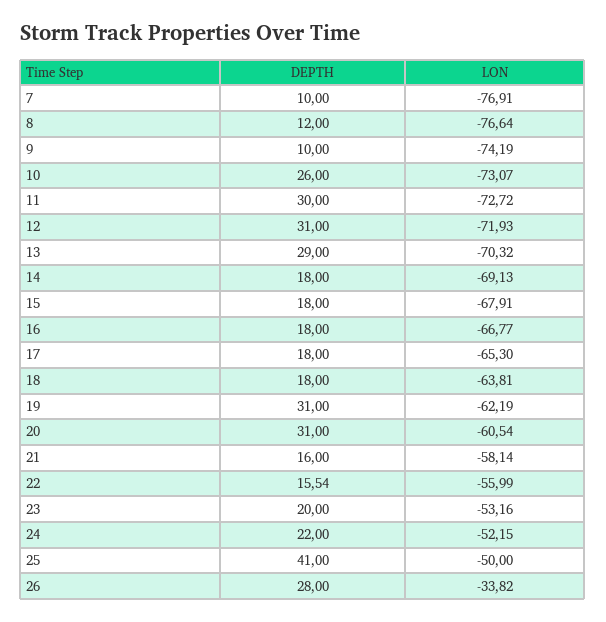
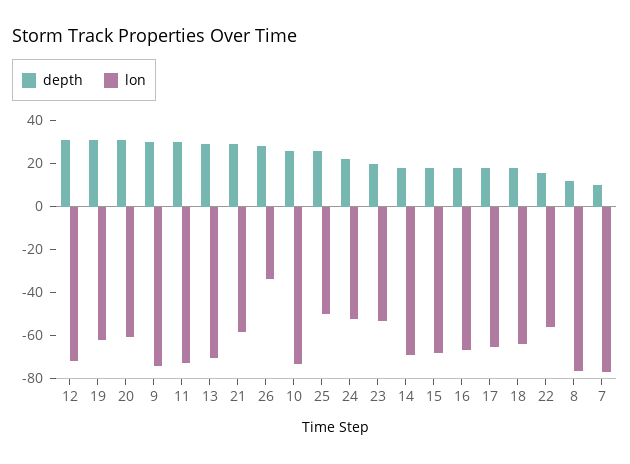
DEPTH, 9: 10 -> 30
DEPTH, 21: 16 -> 30
DEPTH, 25: 41 -> 25

